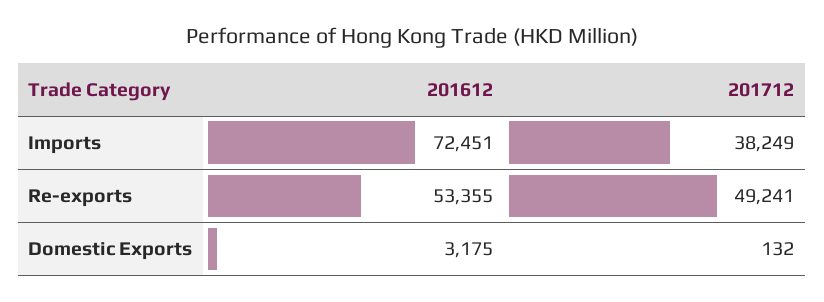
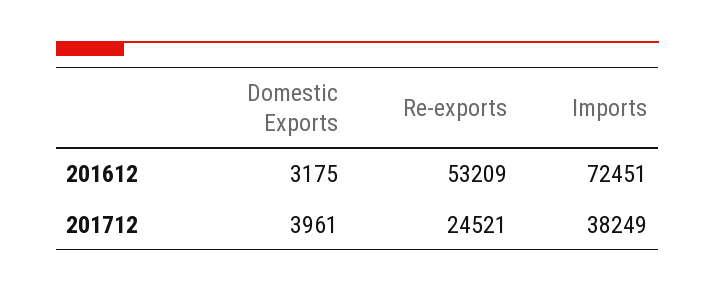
201612, Re-exports: 53355 -> 53209
201712, Re-exports: 49241 -> 24521
201712, Domestic Exports: 132 -> 3961

